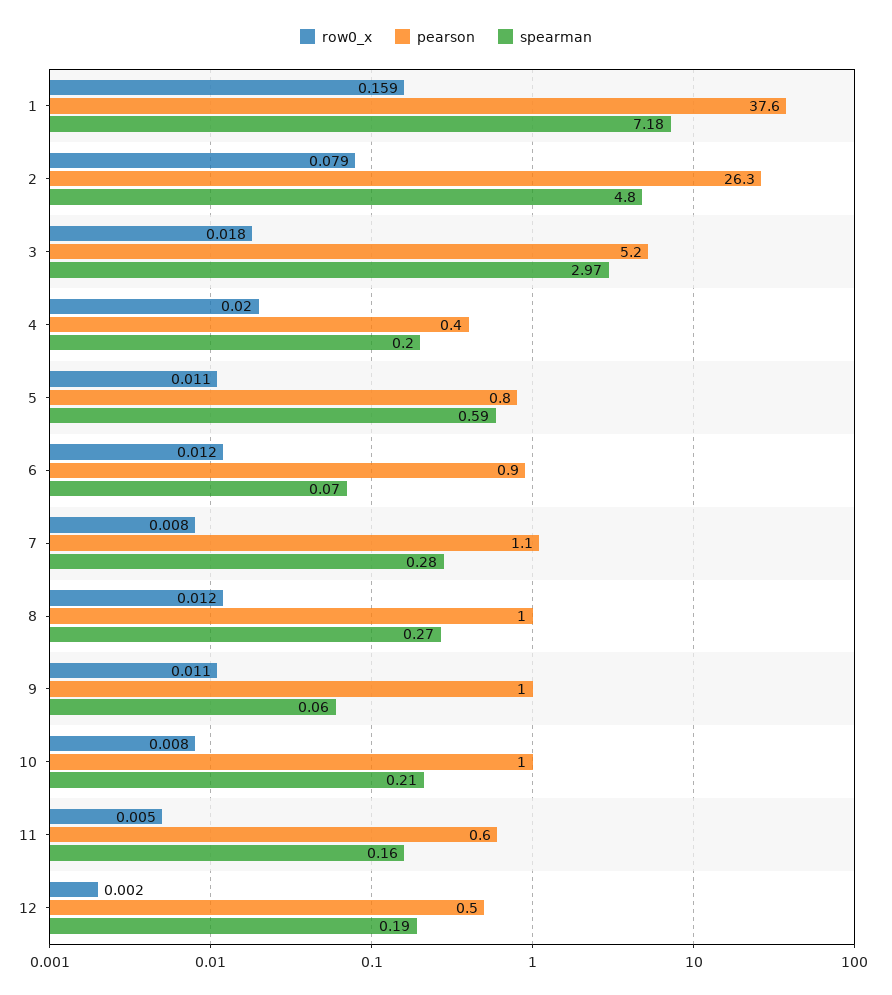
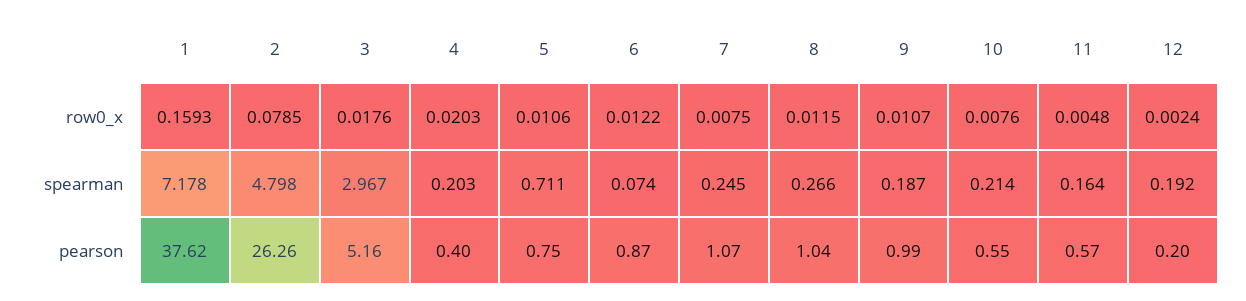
spearman, 5: 0.59 -> 0.711
spearman, 7: 0.28 -> 0.245
spearman, 9: 0.06 -> 0.187
pearson, 10: 1 -> 0.55
pearson, 12: 0.5 -> 0.2

